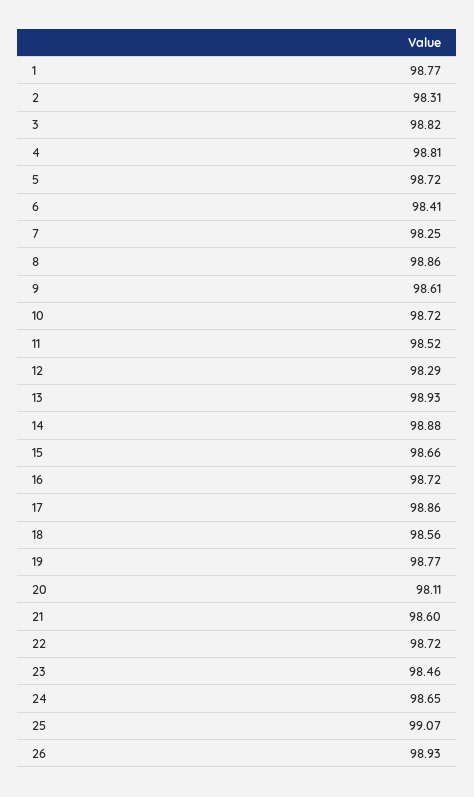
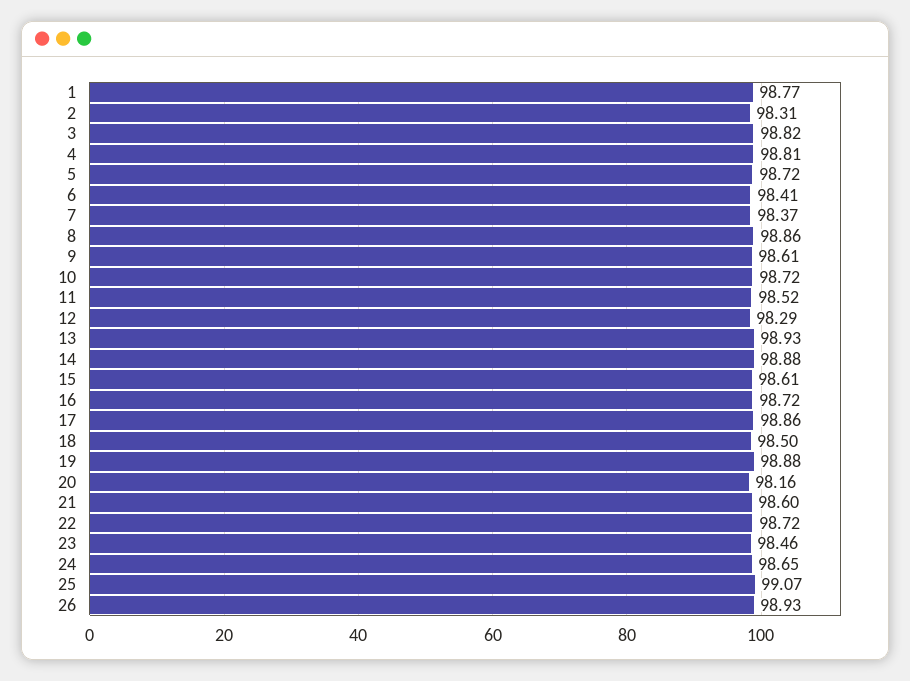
7: 98.25 -> 98.37
15: 98.66 -> 98.61
18: 98.56 -> 98.5
19: 98.77 -> 98.88
20: 98.11 -> 98.16

